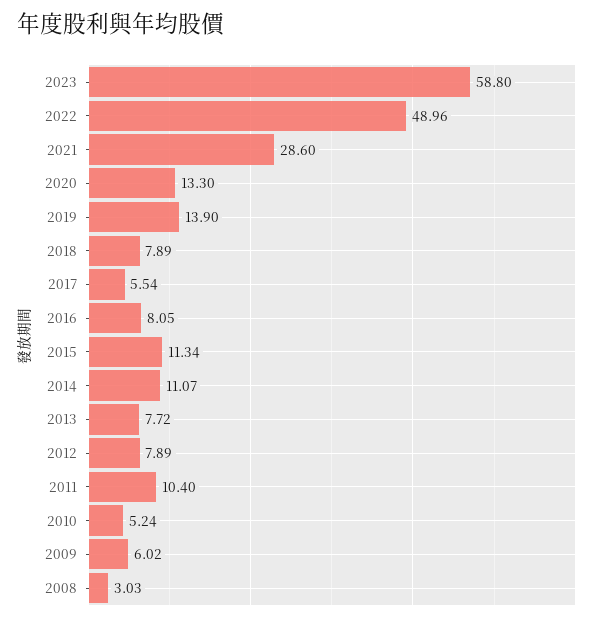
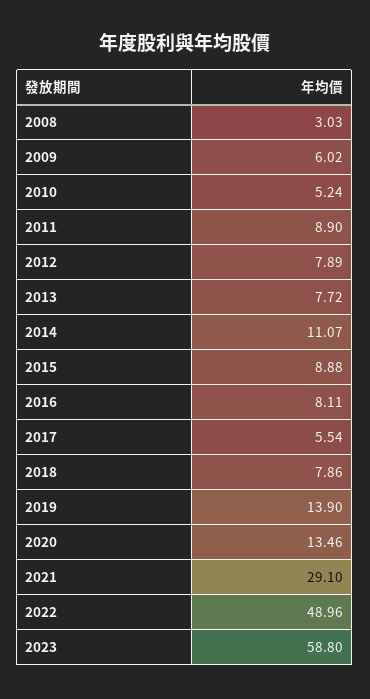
2021: 28.6 -> 29.1
2020: 13.3 -> 13.46
2018: 7.89 -> 7.86
2016: 8.05 -> 8.11
2015: 11.34 -> 8.88
2011: 10.4 -> 8.9

